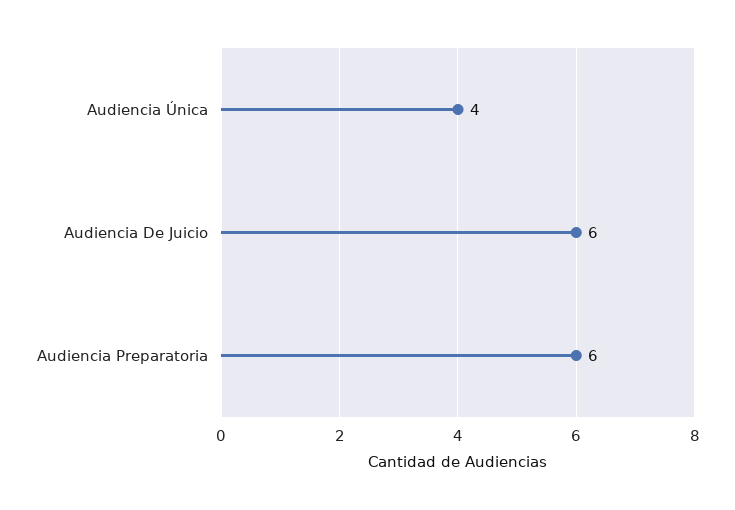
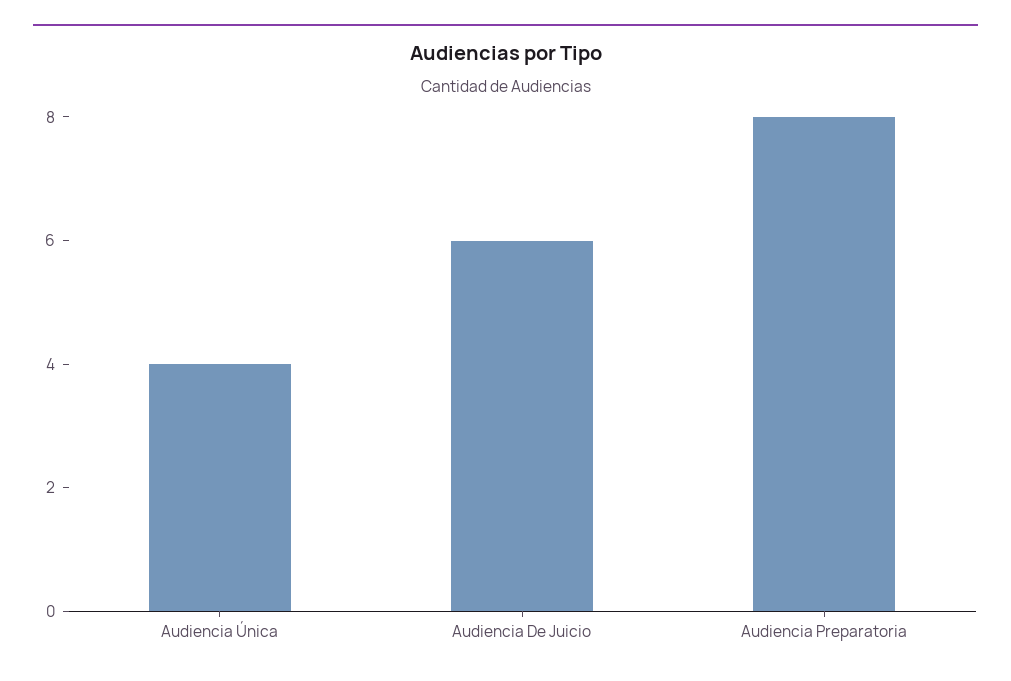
Audiencia Preparatoria: 6 -> 8

